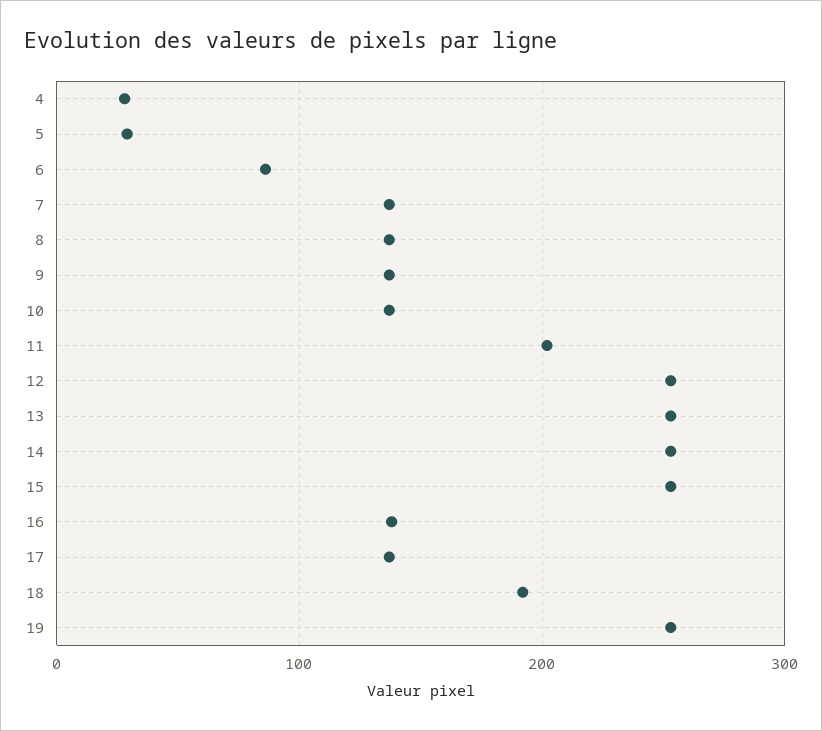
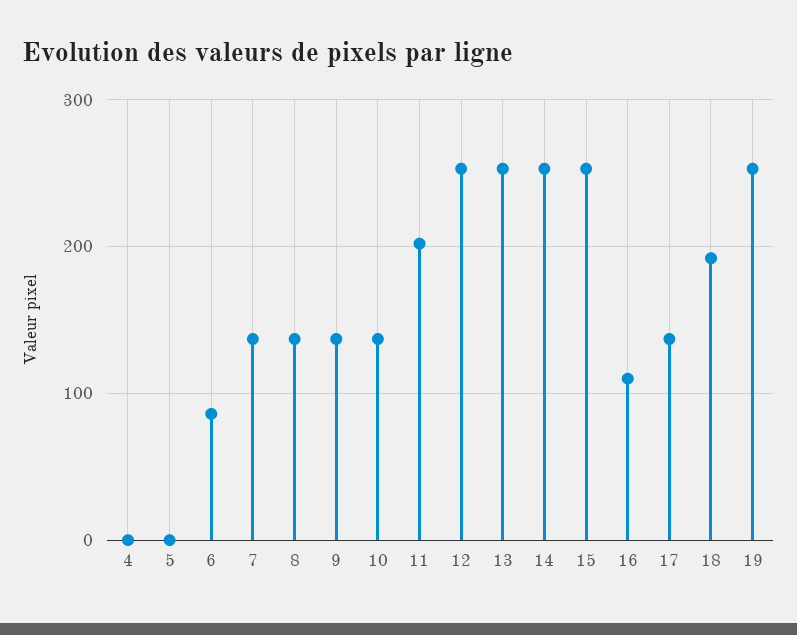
4: 30 -> 0
5: 30 -> 0
16: 140 -> 110

